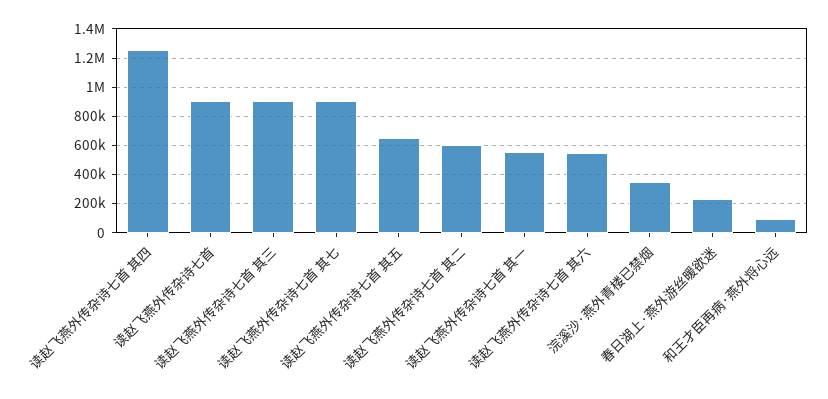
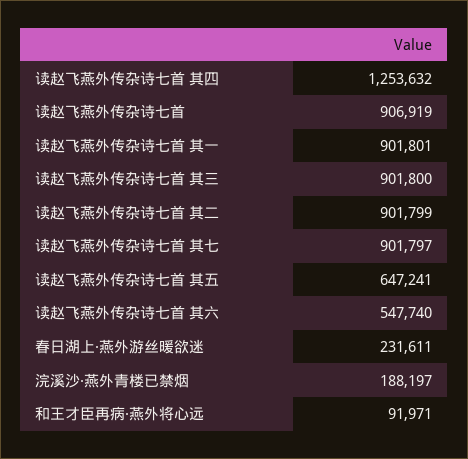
读赵飞燕外传杂诗七首 其二: 600000 -> 901799
读赵飞燕外传杂诗七首 其一: 550000 -> 901801
浣溪沙·燕外青楼已禁烟: 350000 -> 188197

